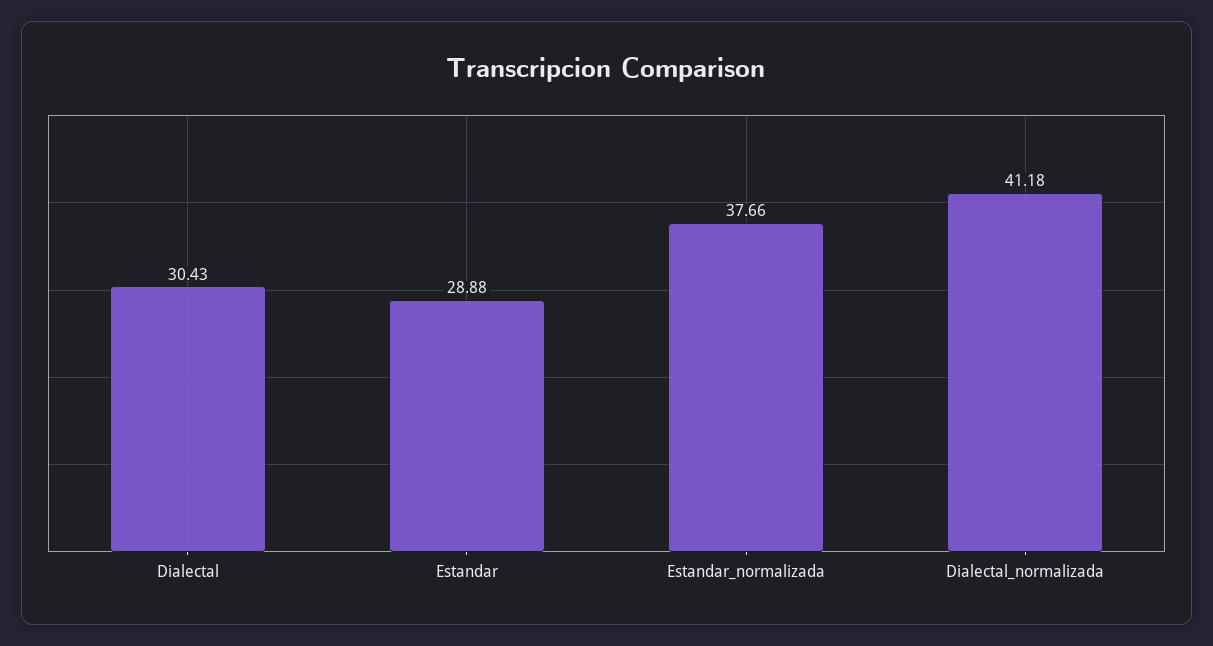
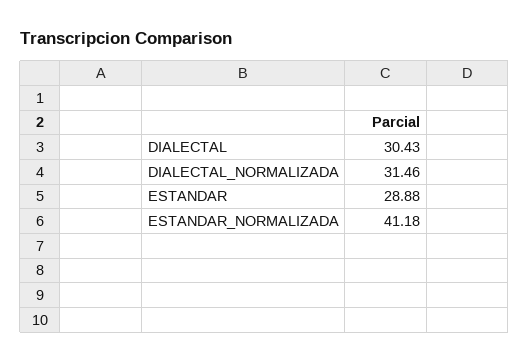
Estandar_normalizada: 37.66 -> 41.18
Dialectal_normalizada: 41.18 -> 31.46

